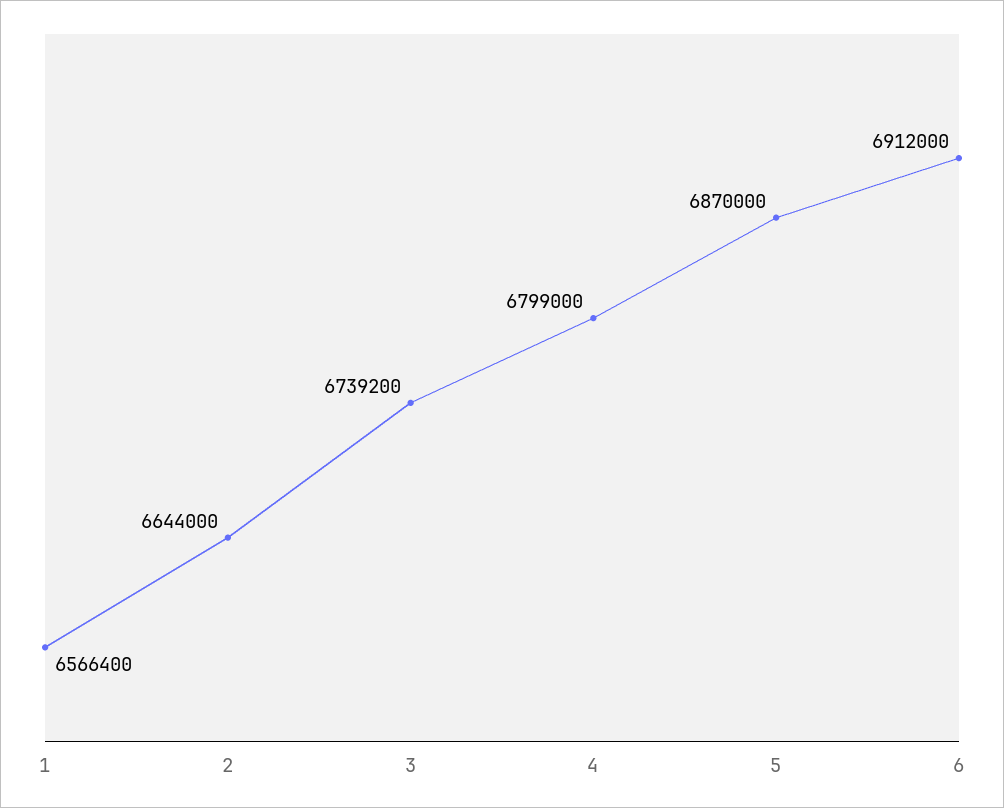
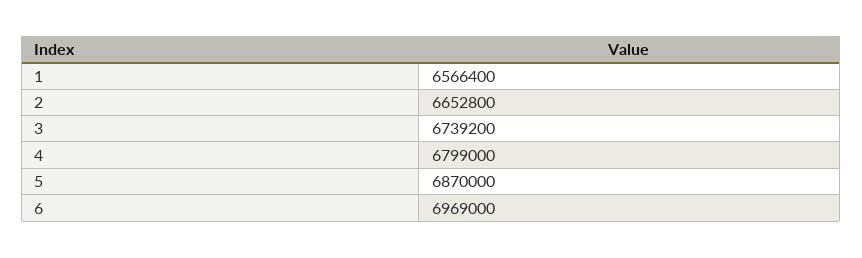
2: 6644000 -> 6652800
6: 6912000 -> 6969000

